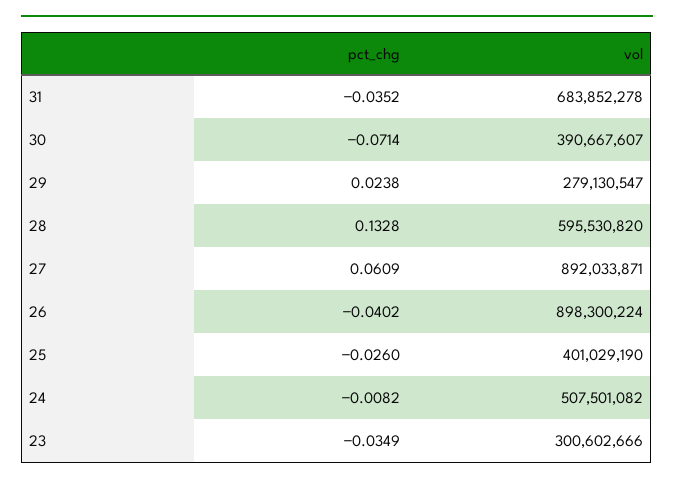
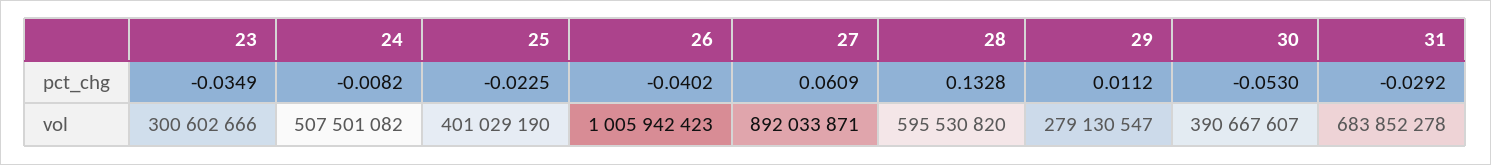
pct_chg, 31: -0.0352 -> -0.0292
pct_chg, 30: -0.0714 -> -0.053
pct_chg, 29: 0.0238 -> 0.0112
vol, 26: 898300224 -> 1005942423
pct_chg, 25: -0.026 -> -0.0225

